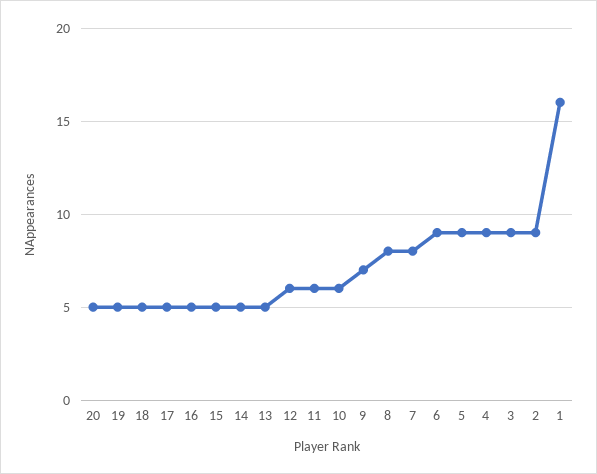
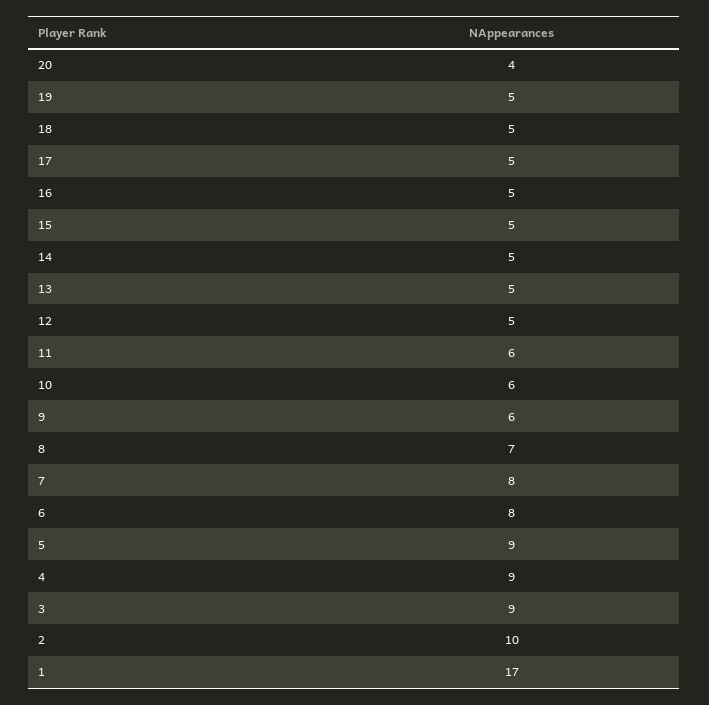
20: 5 -> 4
12: 6 -> 5
9: 7 -> 6
8: 8 -> 7
6: 9 -> 8
2: 9 -> 10
1: 16 -> 17

